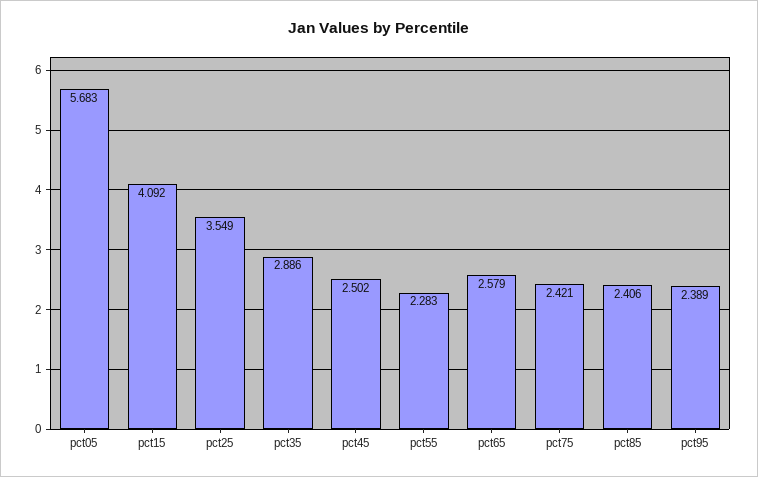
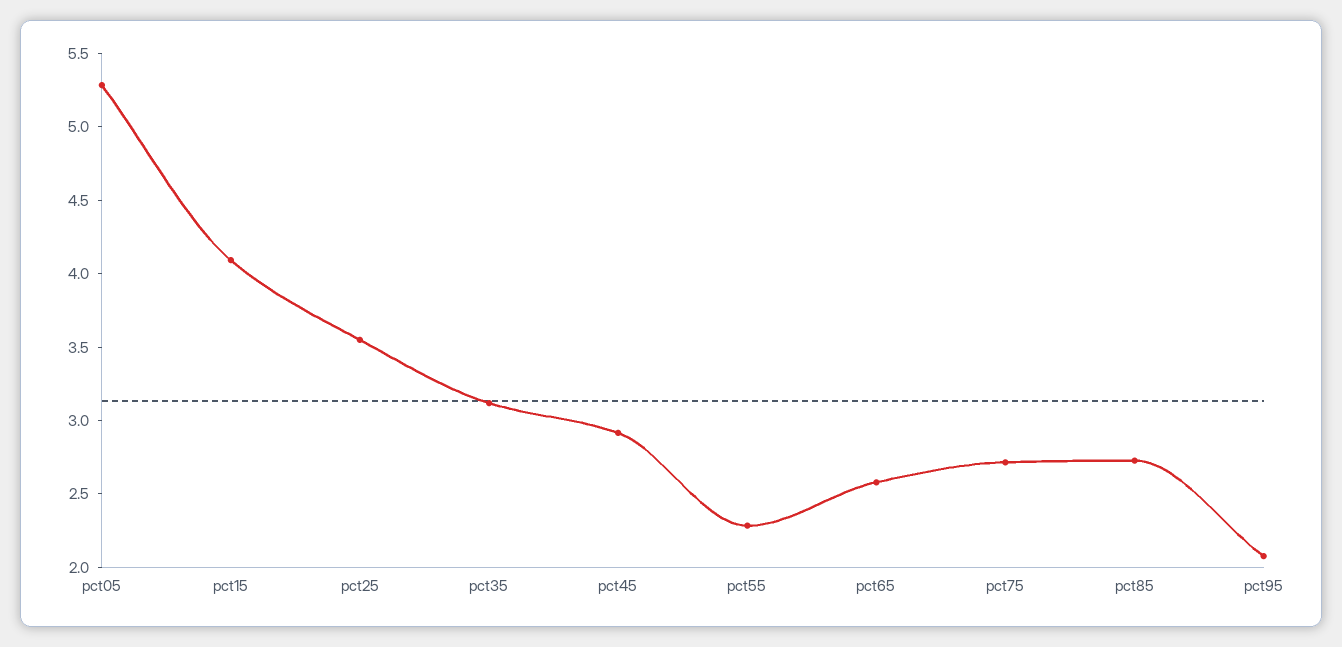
pct05: 5.683 -> 5.3
pct35: 2.886 -> 3.1
pct45: 2.502 -> 2.9
pct75: 2.421 -> 2.7
pct85: 2.406 -> 2.7
pct95: 2.389 -> 2.1

